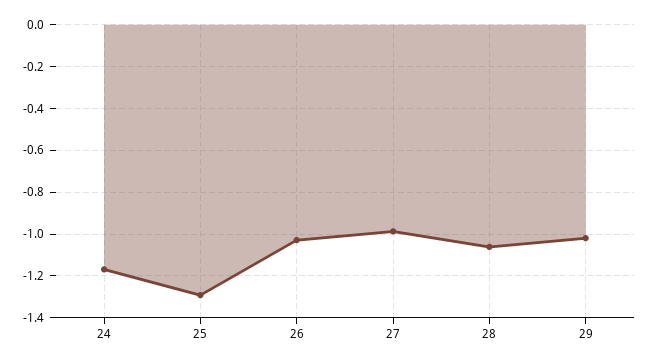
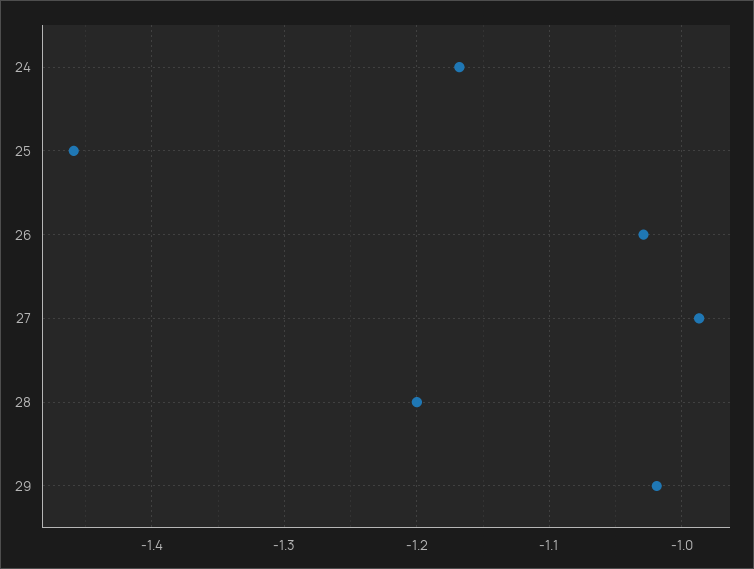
25: -1.3 -> -1.46
28: -1.05 -> -1.2

